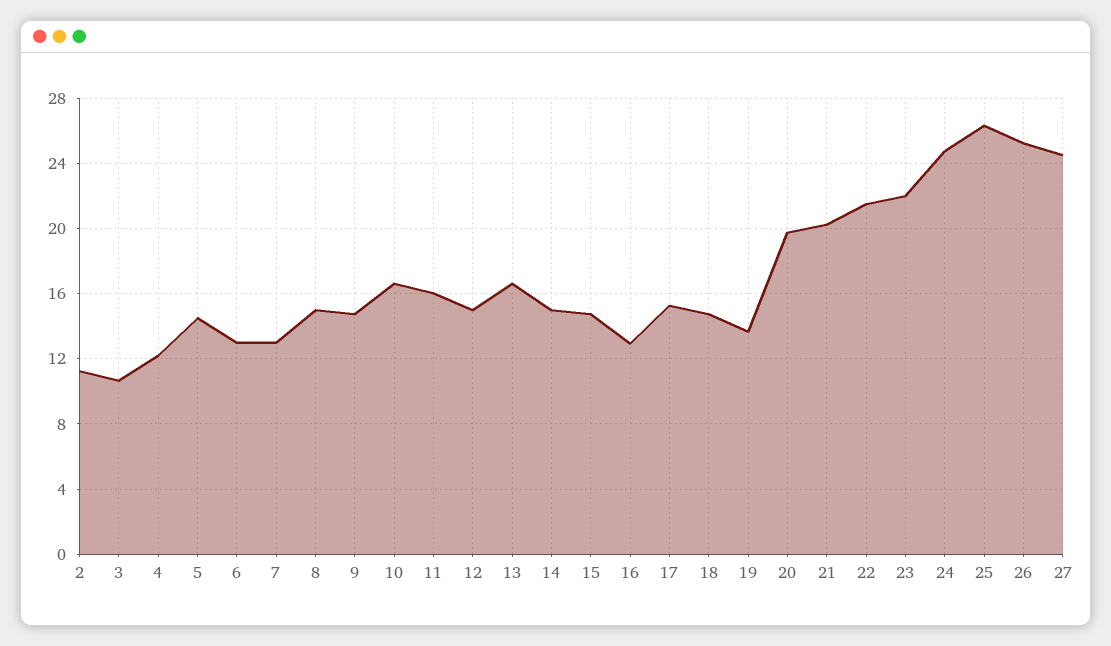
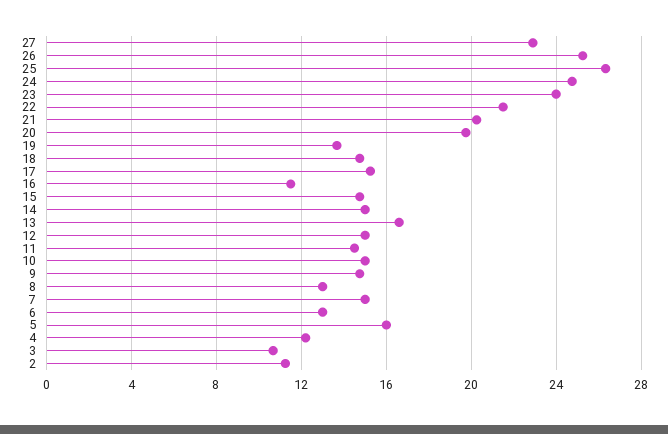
5: 14.5 -> 16
7: 13 -> 15
8: 15 -> 13
10: 16.5 -> 15
11: 16 -> 14.5
16: 13 -> 11.5
23: 22 -> 24
27: 24.5 -> 23

